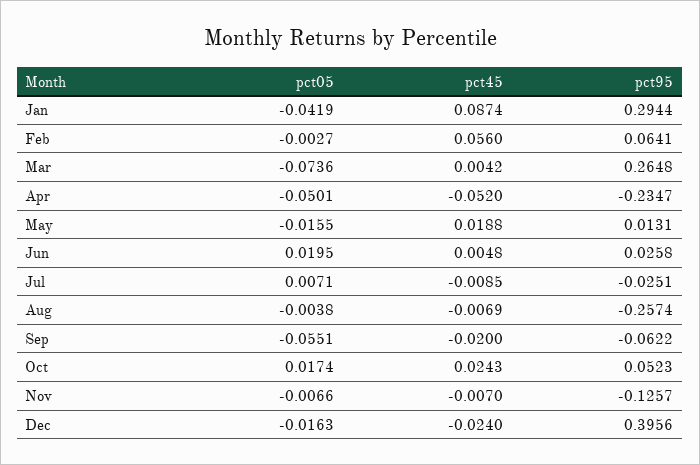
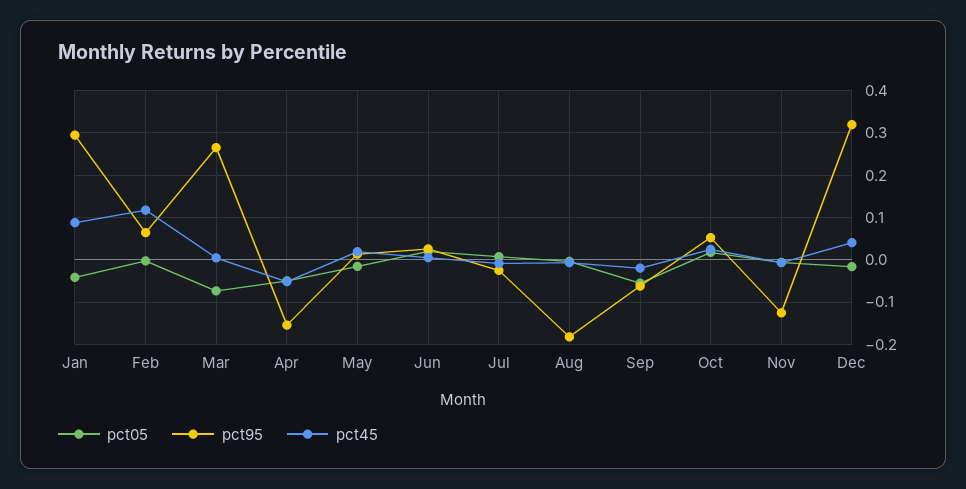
pct45, Feb: 0.056 -> 0.12
pct95, Apr: -0.2347 -> -0.16
pct95, Aug: -0.2574 -> -0.18
pct45, Dec: -0.024 -> 0.04
pct95, Dec: 0.3956 -> 0.32

